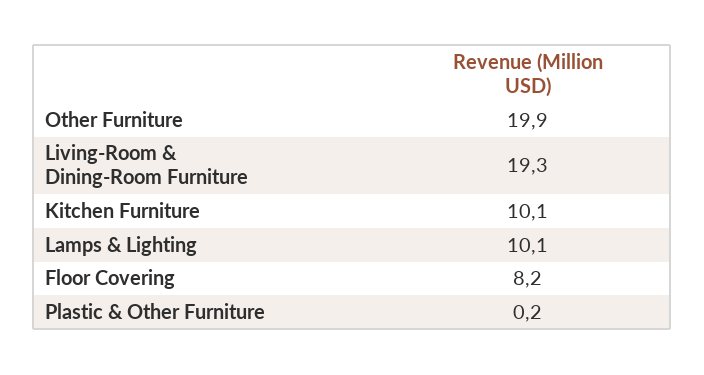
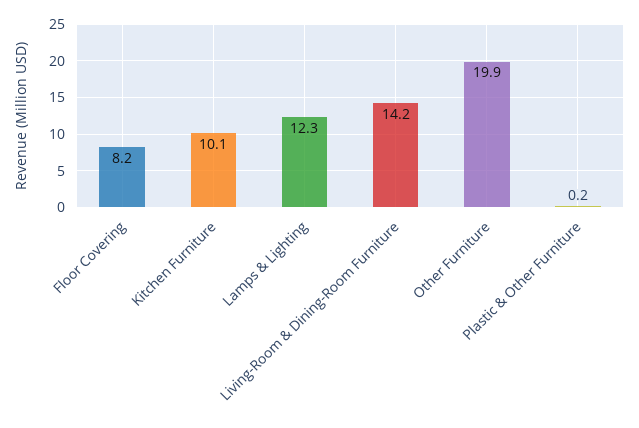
Living-Room & Dining-Room Furniture: 19.3 -> 14.2
Lamps & Lighting: 10.1 -> 12.3

